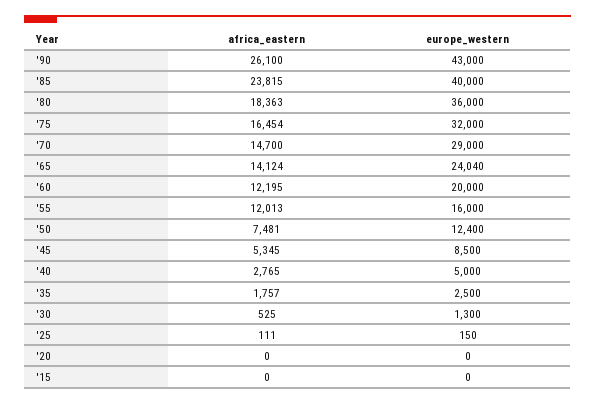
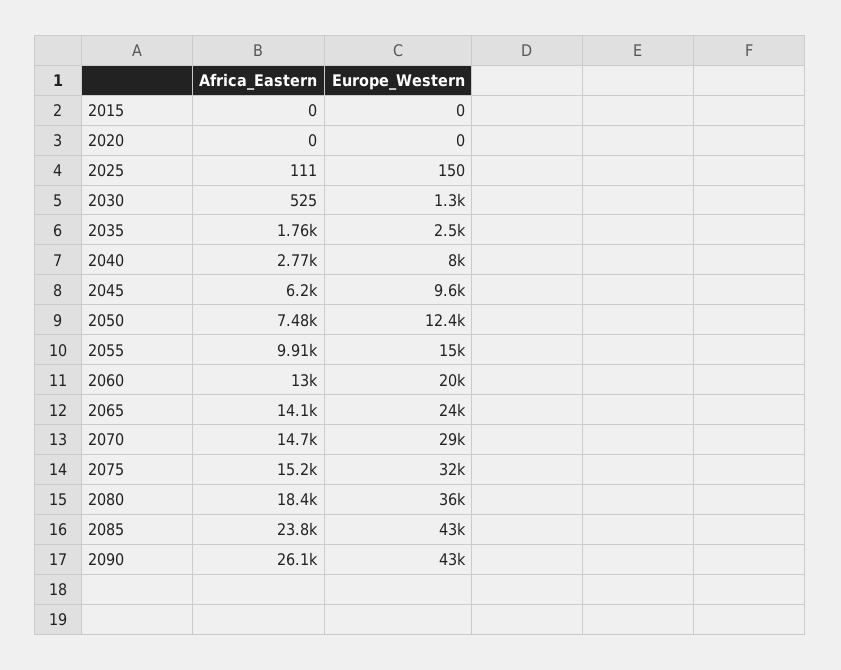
europe_western, '85: 40000 -> 43000
africa_eastern, '75: 16454 -> 15200
africa_eastern, '60: 12195 -> 13000
africa_eastern, '55: 12013 -> 9910
europe_western, '55: 16000 -> 15000
africa_eastern, '45: 5345 -> 6200
europe_western, '45: 8500 -> 9600
europe_western, '40: 5000 -> 8000

